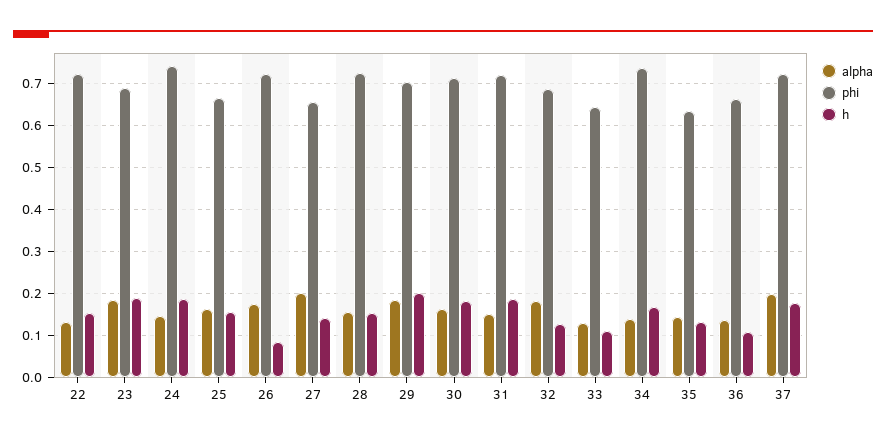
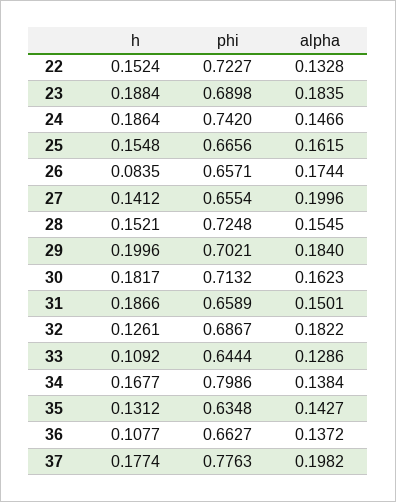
phi, 26: 0.72 -> 0.6571
phi, 31: 0.72 -> 0.6589
phi, 34: 0.74 -> 0.7986
phi, 37: 0.72 -> 0.7763

